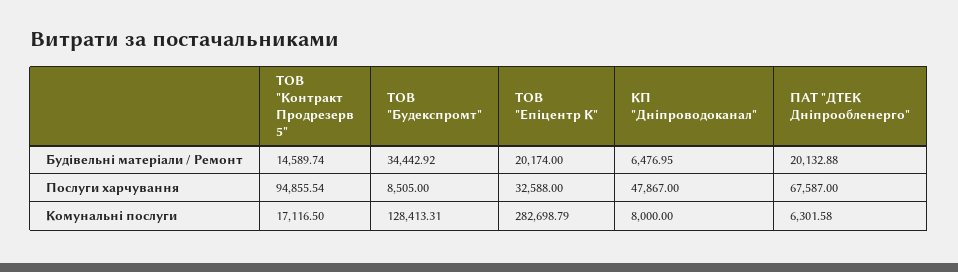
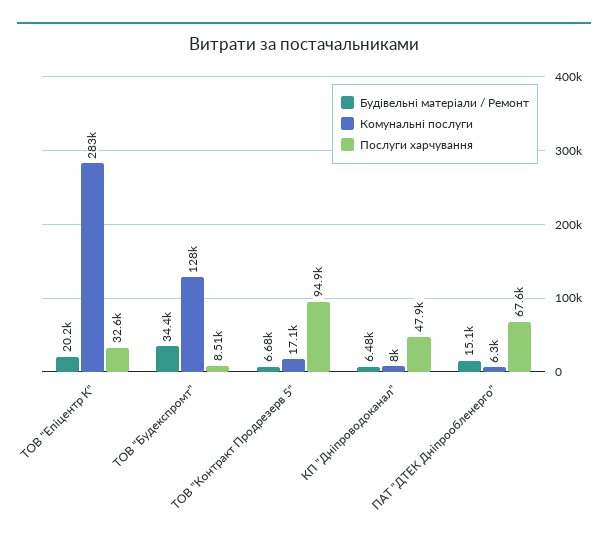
Будівельні матеріали / Ремонт, ТОВ "Контракт Продрезерв 5": 14589.74 -> 6680
Будівельні матеріали / Ремонт, ПАТ "ДТЕК Дніпрообленерго": 20132.88 -> 15100

